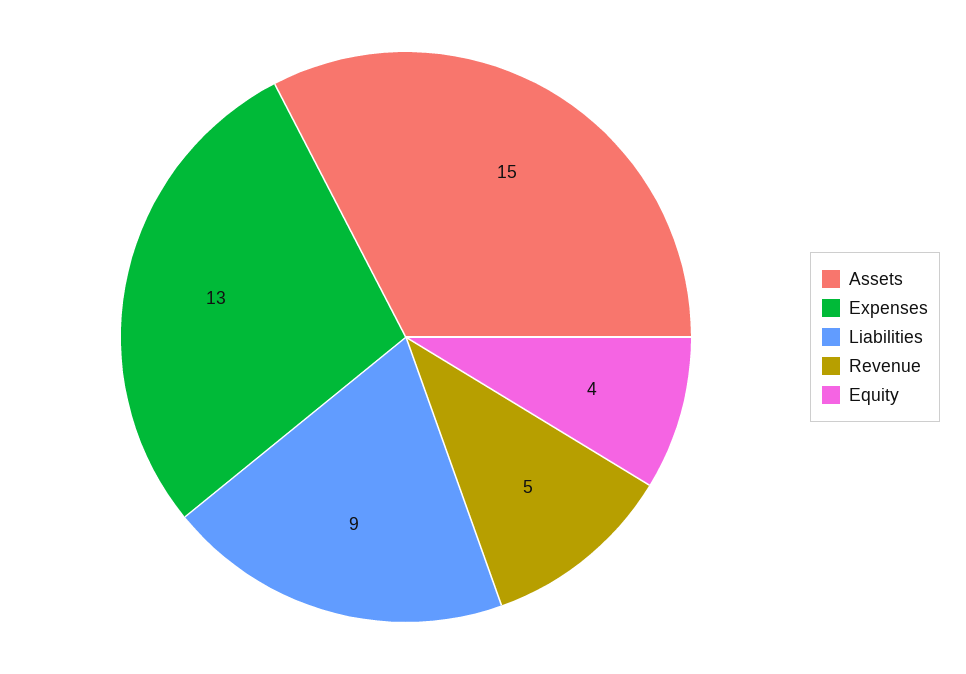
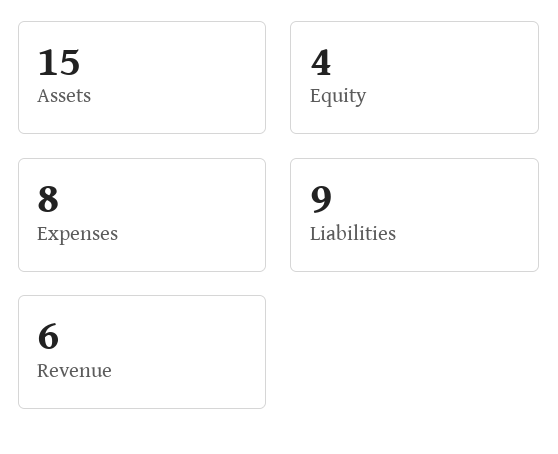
Expenses: 13 -> 8
Revenue: 5 -> 6

